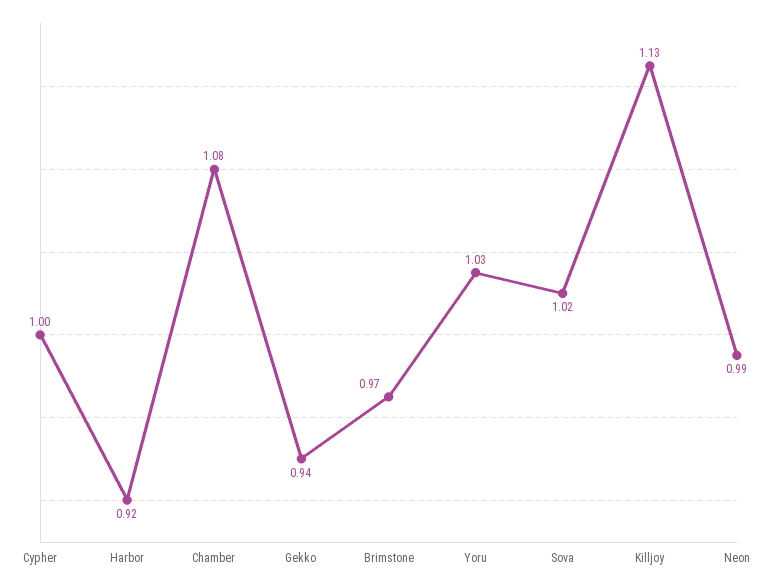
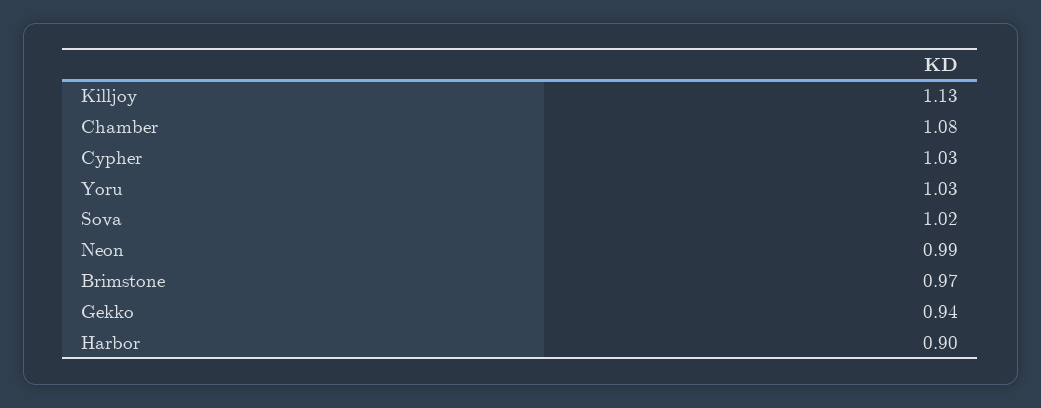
Cypher: 1 -> 1.03
Harbor: 0.92 -> 0.9

